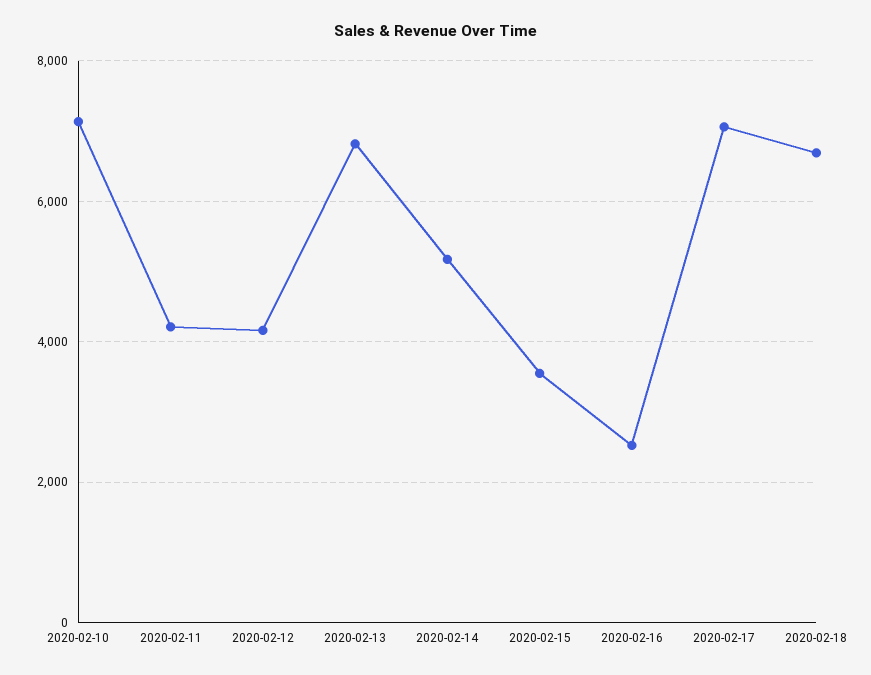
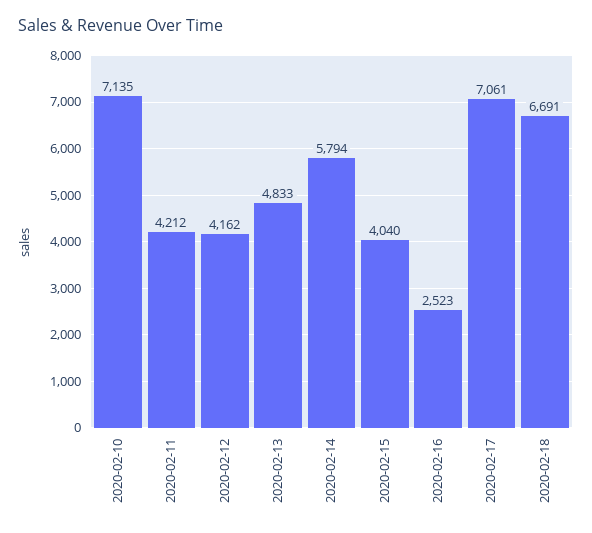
2020-02-13: 6800 -> 4833
2020-02-14: 5200 -> 5794
2020-02-15: 3600 -> 4040

